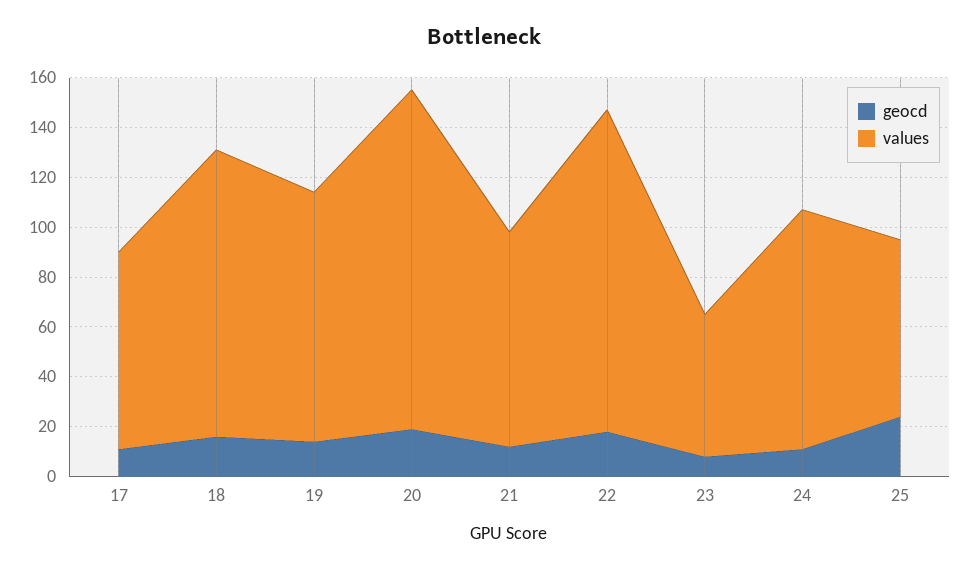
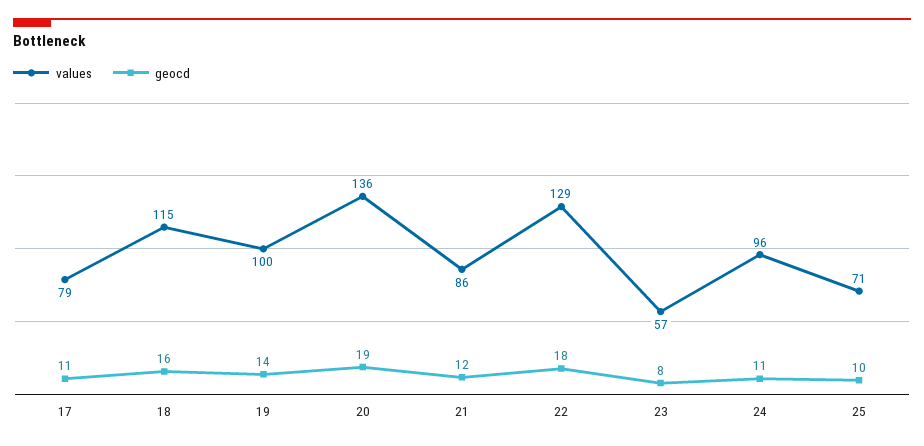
geocd, 25: 25 -> 10

